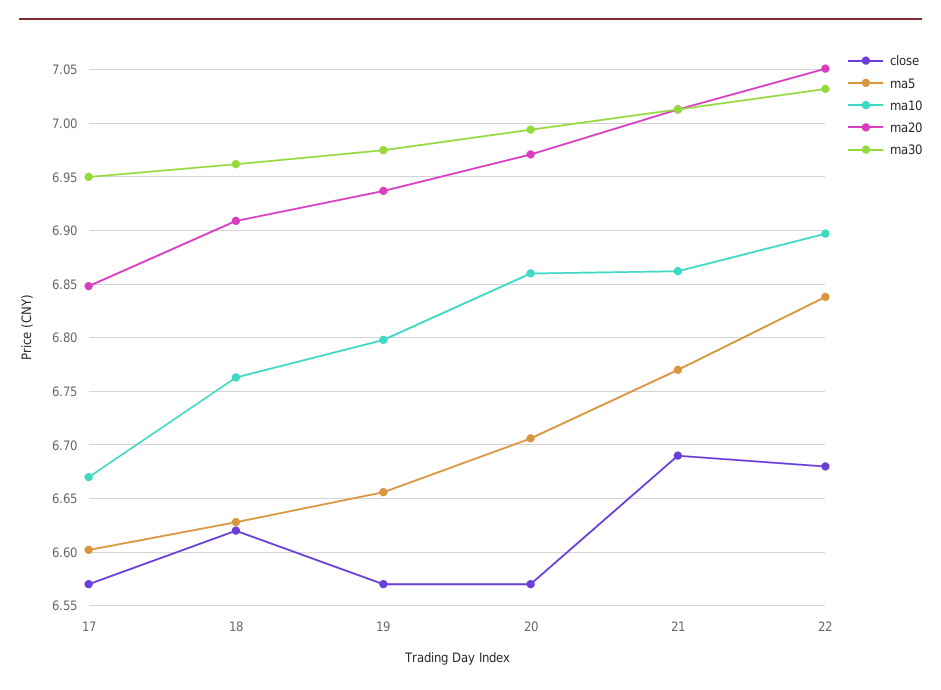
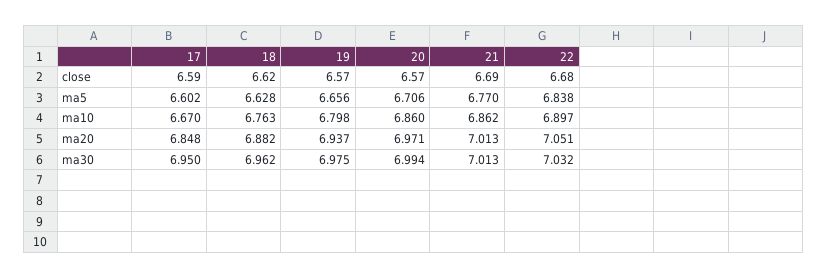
close, 17: 6.57 -> 6.59
ma20, 18: 6.91 -> 6.882

